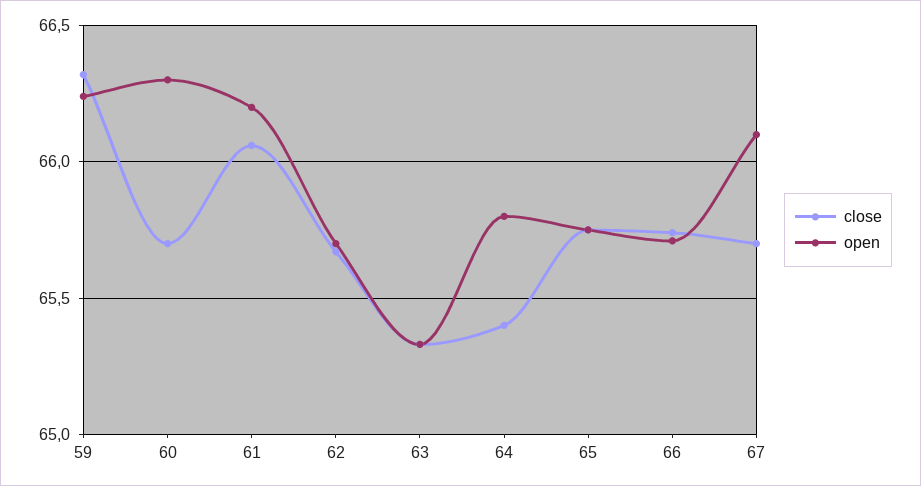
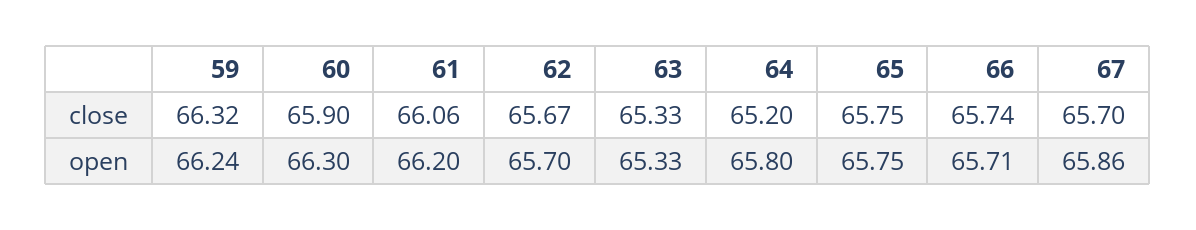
close, 60: 65.7 -> 65.9
close, 64: 65.4 -> 65.2
open, 67: 66.1 -> 65.86

